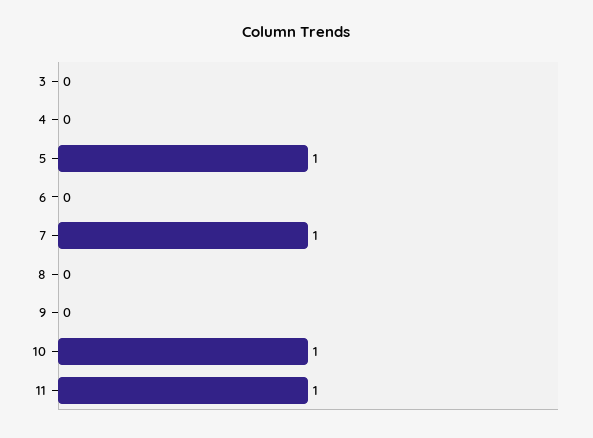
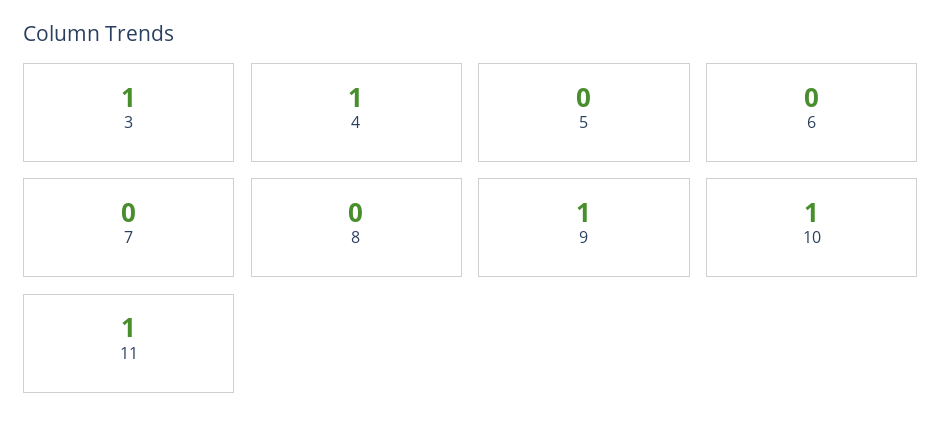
3: 0 -> 1
4: 0 -> 1
5: 1 -> 0
7: 1 -> 0
9: 0 -> 1

